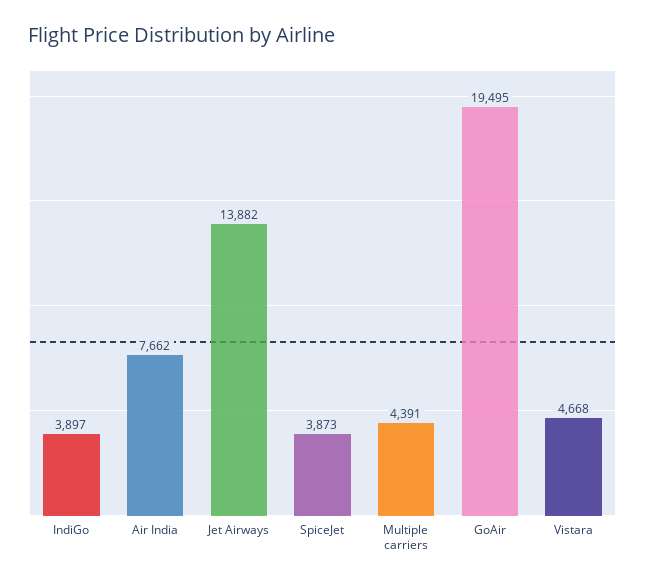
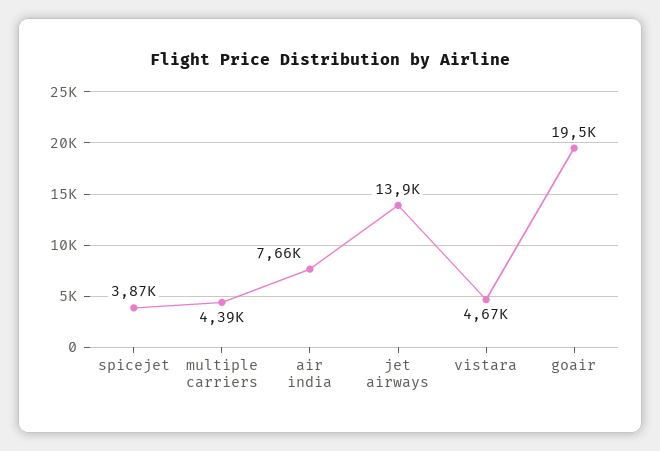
IndiGo: 3897 -> none

